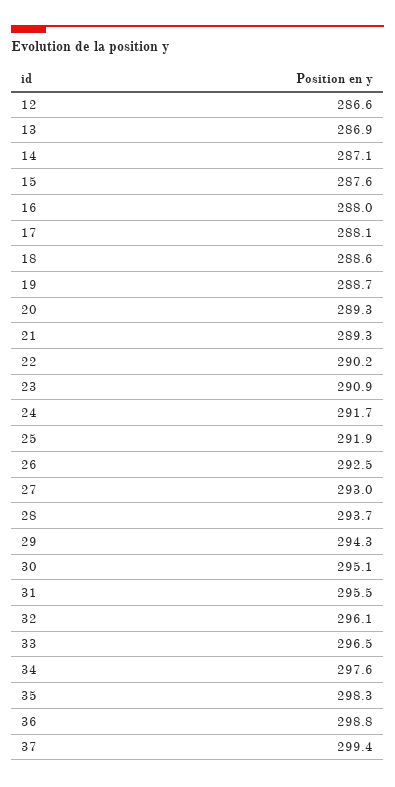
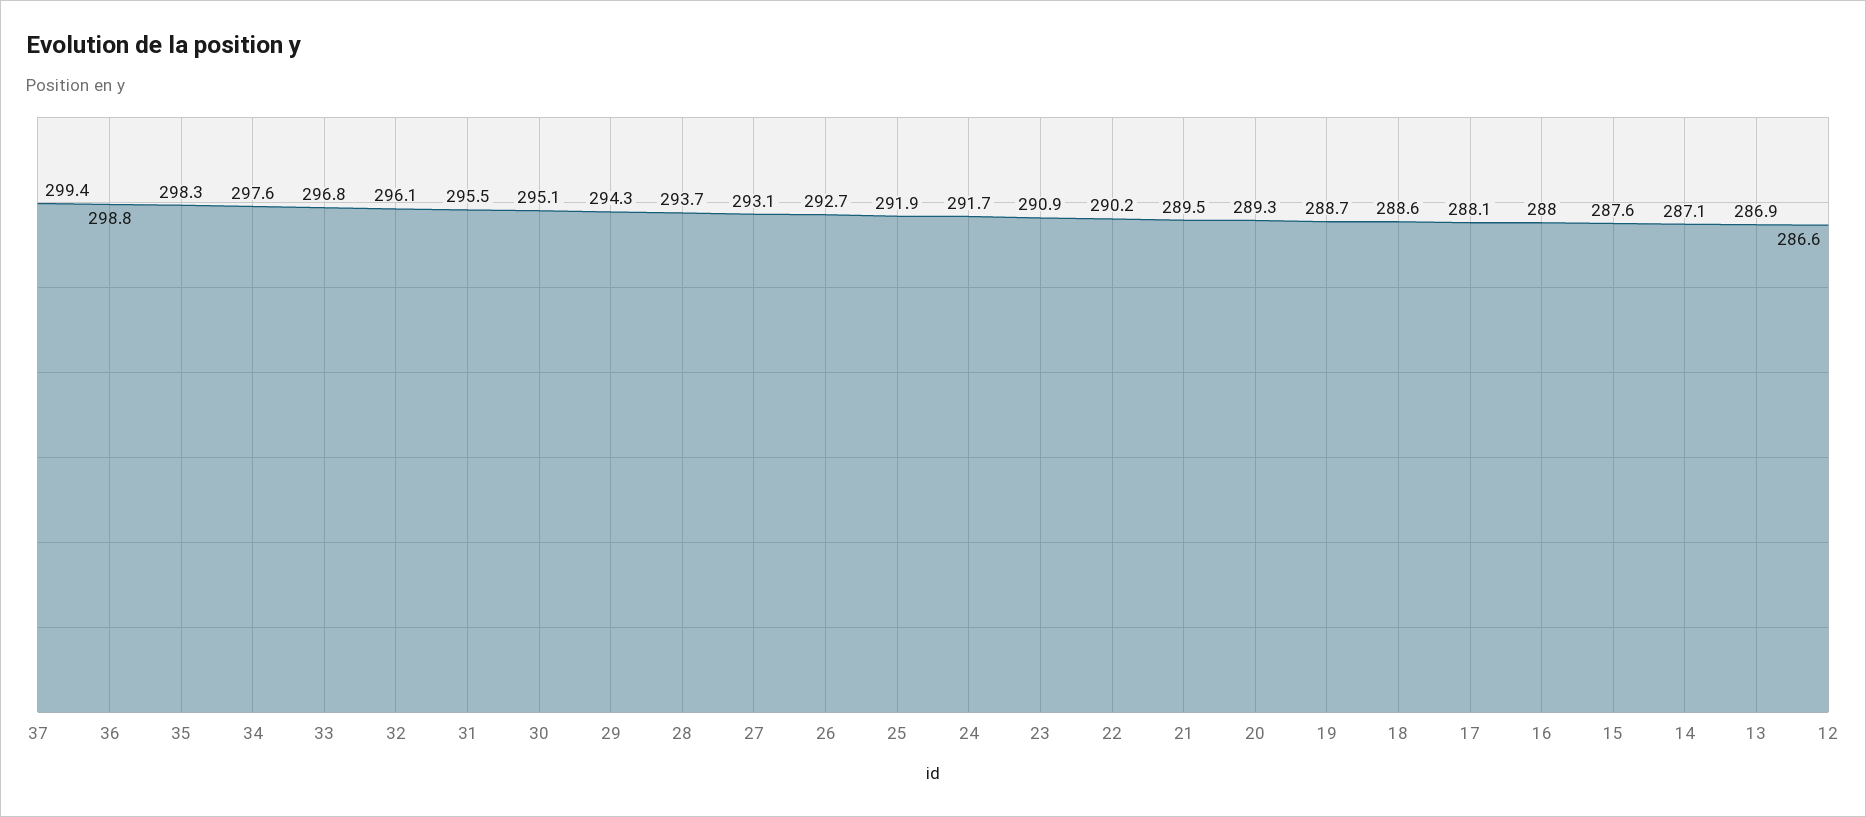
21: 289.3 -> 289.5
26: 292.5 -> 292.7
27: 293 -> 293.1
33: 296.5 -> 296.8

